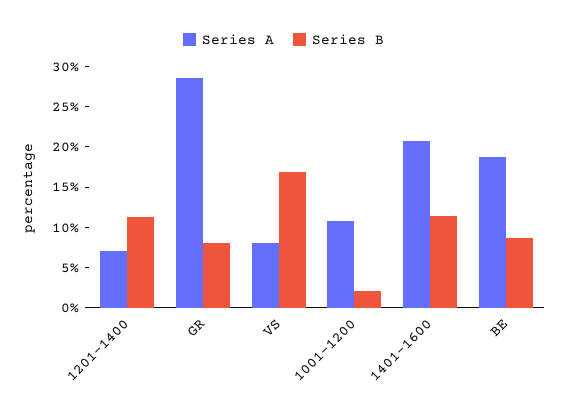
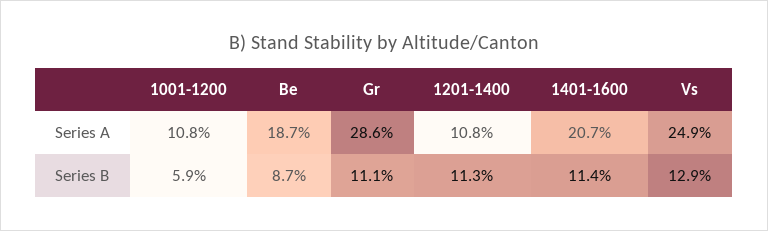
Series A, 1201-1400: 7 -> 10.8
Series B, GR: 8 -> 11.1
Series A, VS: 8 -> 24.9
Series B, VS: 17 -> 12.9
Series B, 1001-1200: 2 -> 5.9

